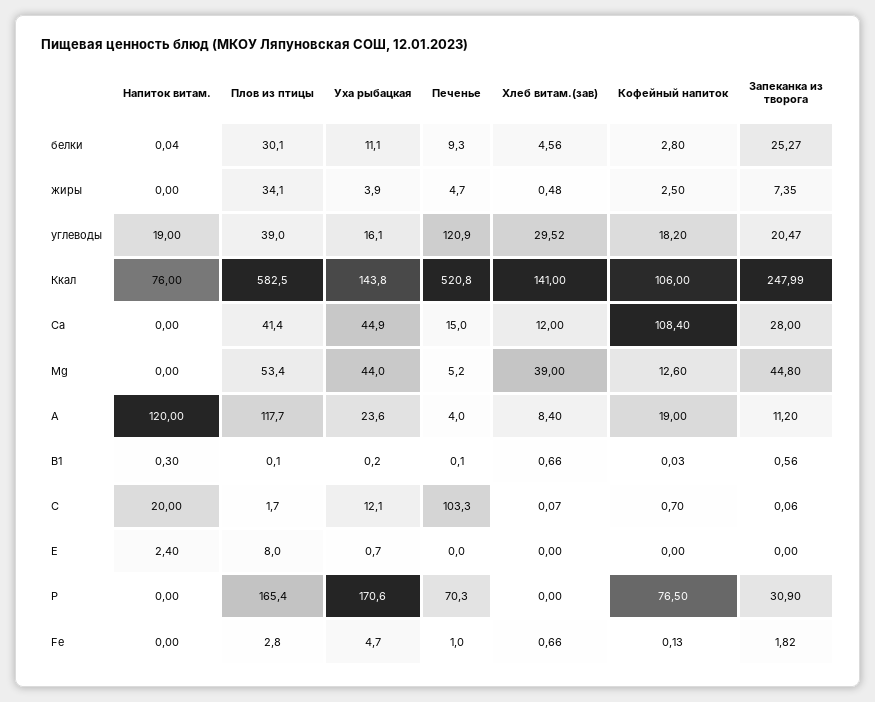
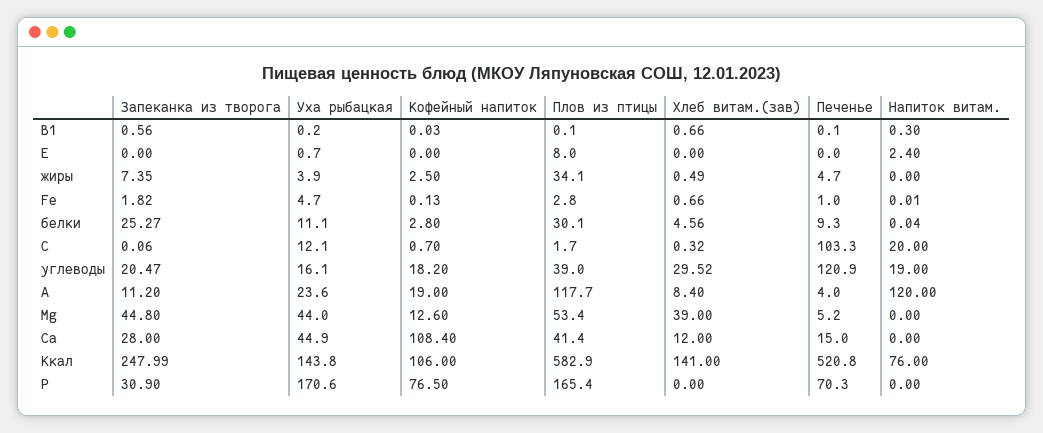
Хлеб витам.(зав), жиры: 0.48 -> 0.49
Плов из птицы, Ккал: 582.5 -> 582.9
Хлеб витам.(зав), C: 0.07 -> 0.32
Напиток витам., Fe: 0 -> 0.01

